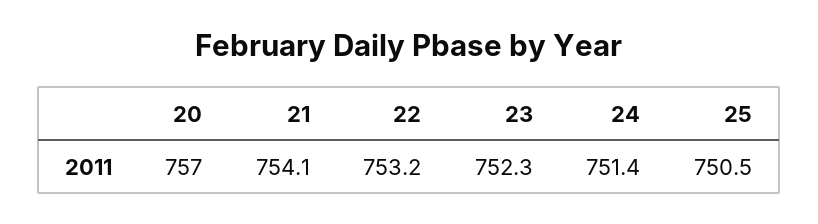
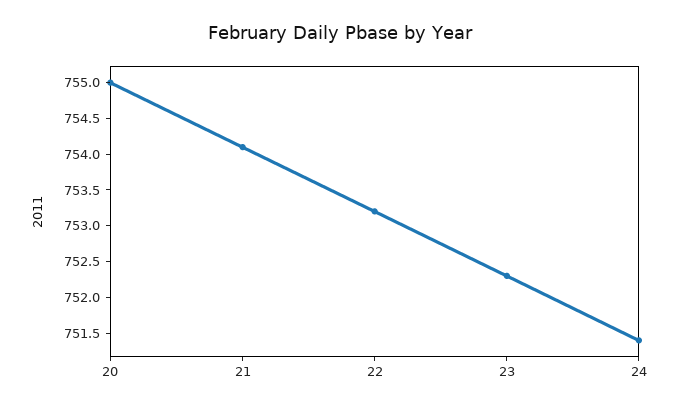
20: 757 -> 755
25: 750.5 -> none

